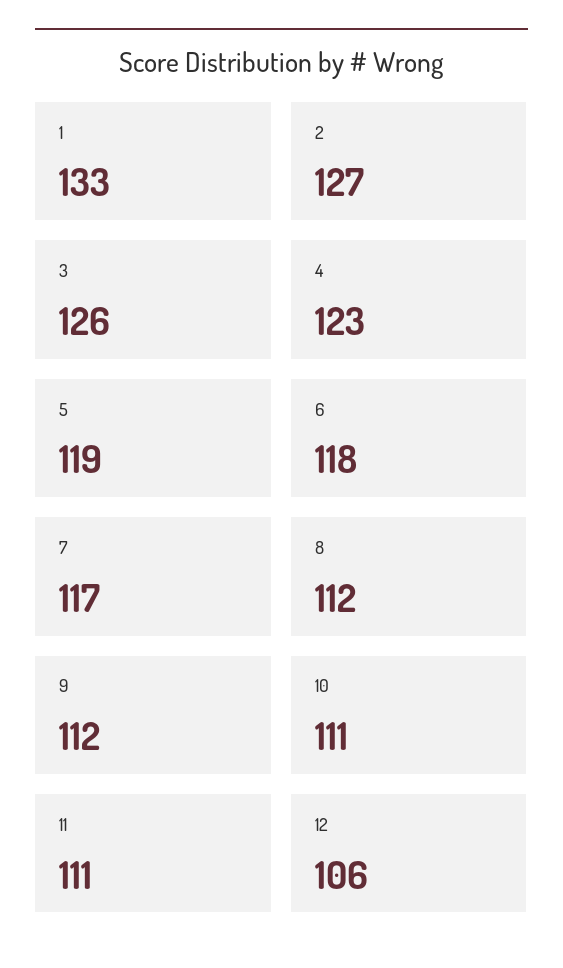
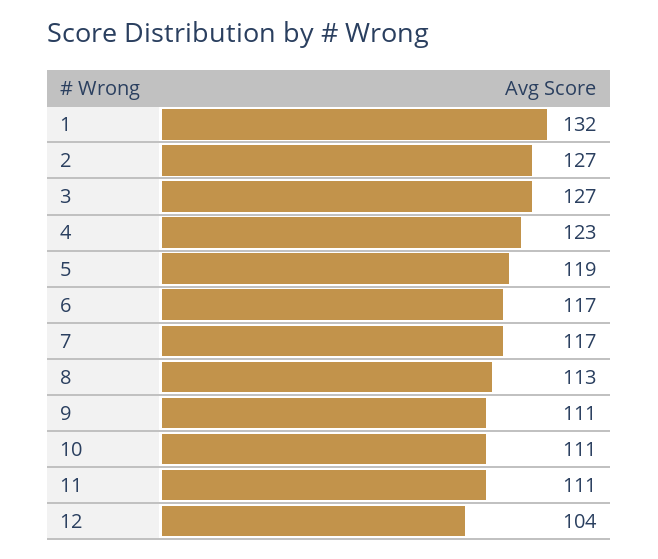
1: 133 -> 132
3: 126 -> 127
6: 118 -> 117
8: 112 -> 113
9: 112 -> 111
12: 106 -> 104

